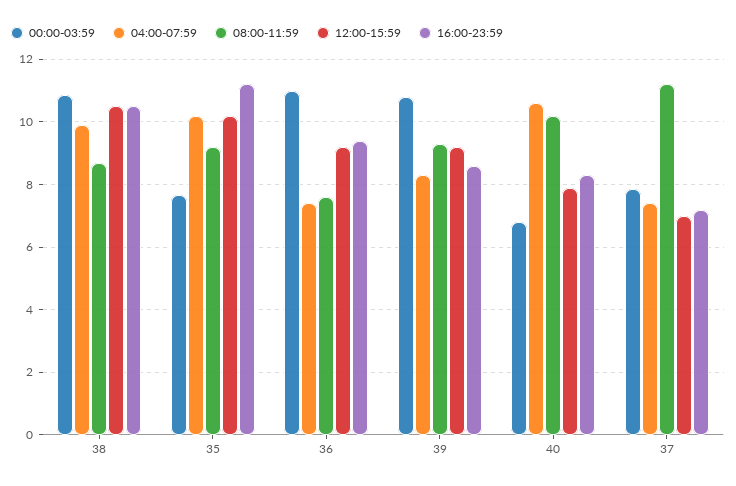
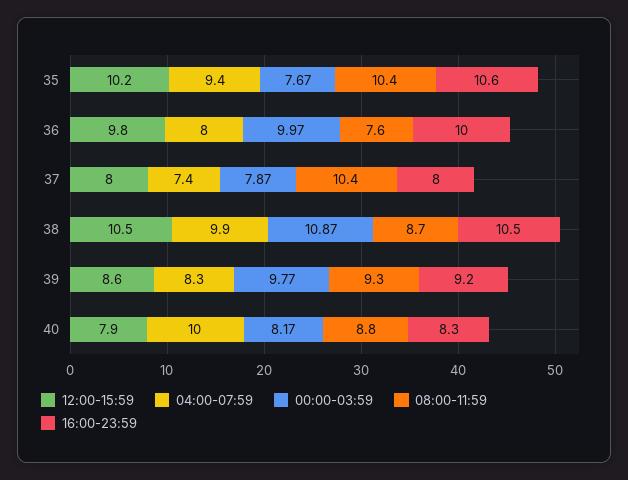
04:00-07:59, 35: 10.2 -> 9.4
08:00-11:59, 35: 9.2 -> 10.4
16:00-23:59, 35: 11.2 -> 10.6
00:00-03:59, 36: 11 -> 9.97
04:00-07:59, 36: 7.4 -> 8
12:00-15:59, 36: 9.2 -> 9.8
16:00-23:59, 36: 9.4 -> 10
00:00-03:59, 39: 10.8 -> 9.77
12:00-15:59, 39: 9.2 -> 8.6
16:00-23:59, 39: 8.6 -> 9.2
00:00-03:59, 40: 6.8 -> 8.17
04:00-07:59, 40: 10.6 -> 10
08:00-11:59, 40: 10.2 -> 8.8
08:00-11:59, 37: 11.2 -> 10.4
12:00-15:59, 37: 7 -> 8
16:00-23:59, 37: 7.2 -> 8

